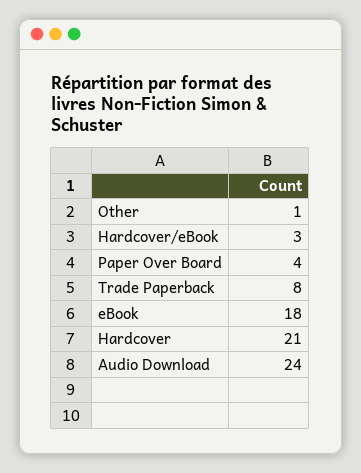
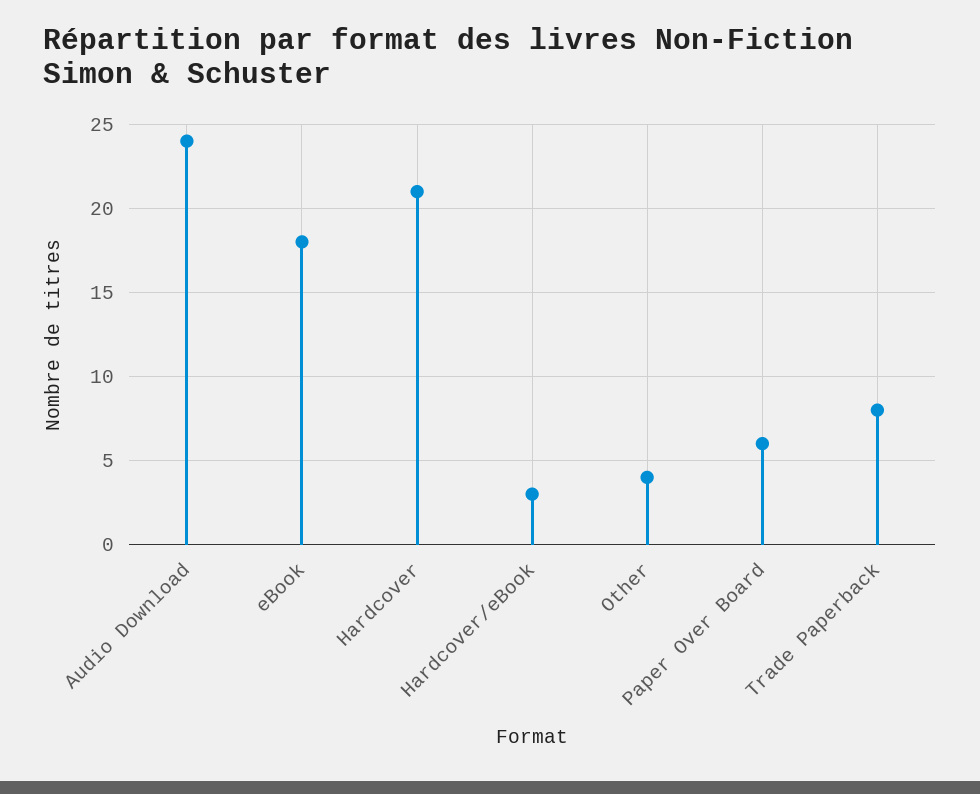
Other: 1 -> 4
Paper Over Board: 4 -> 6

